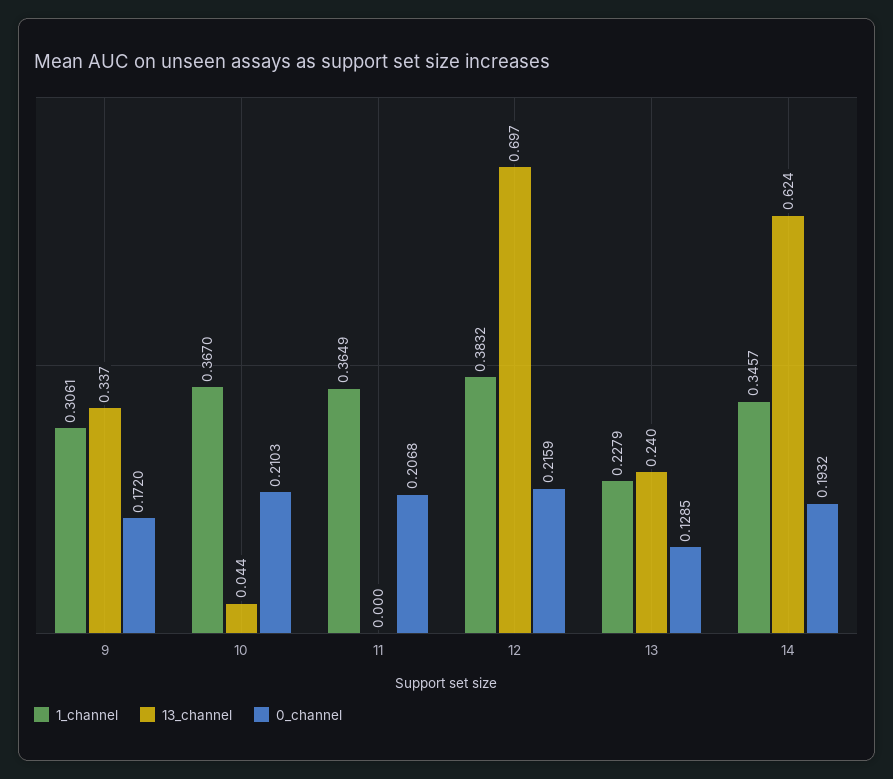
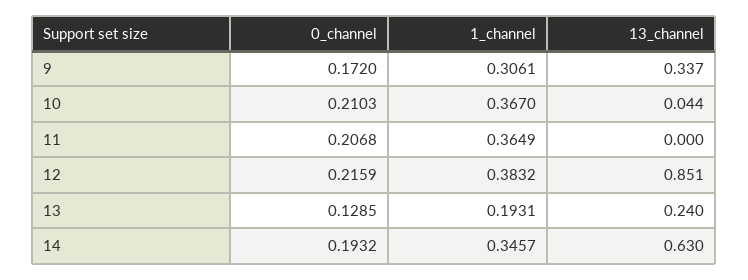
13_channel, 12: 0.697 -> 0.851
1_channel, 13: 0.2279 -> 0.1931
13_channel, 14: 0.624 -> 0.63

